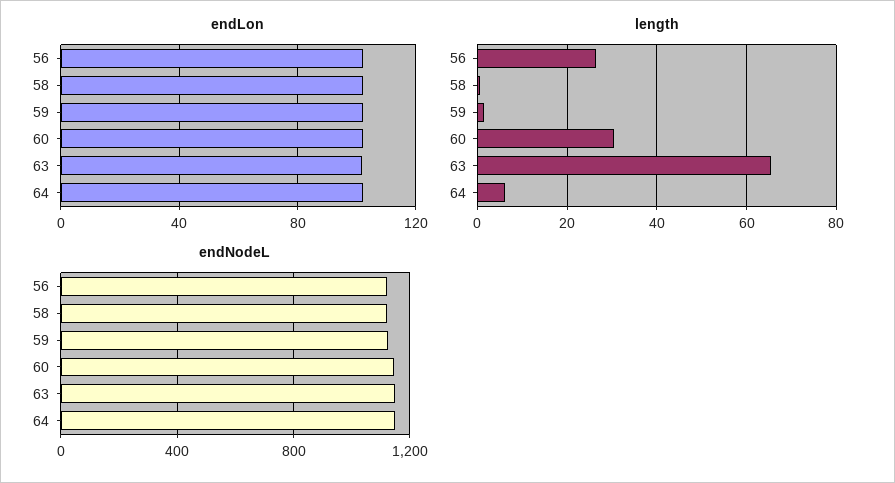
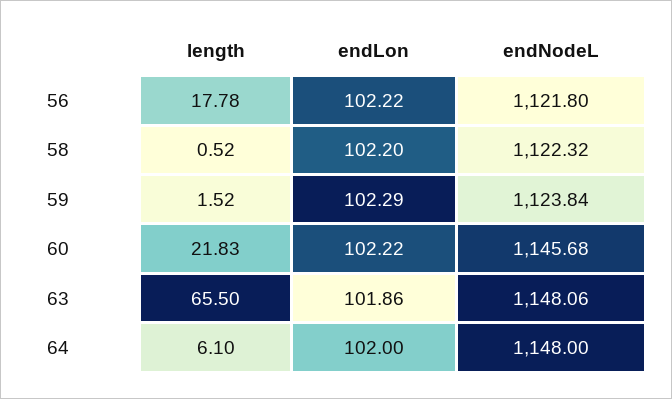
length, 56: 26 -> 17.78
length, 60: 30 -> 21.83

